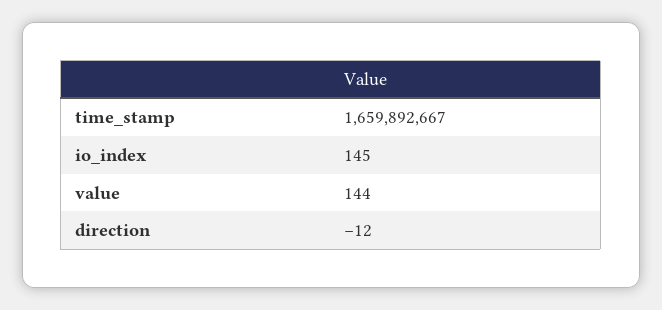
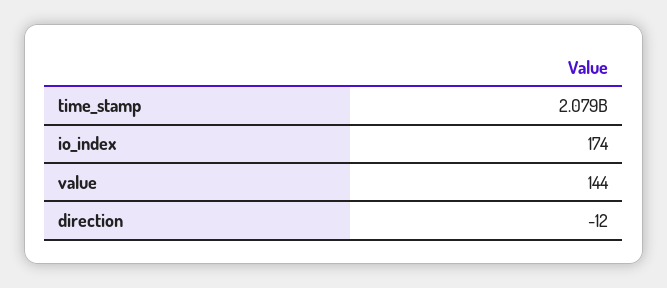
time_stamp: 1659892667 -> 2079000000
io_index: 145 -> 174

